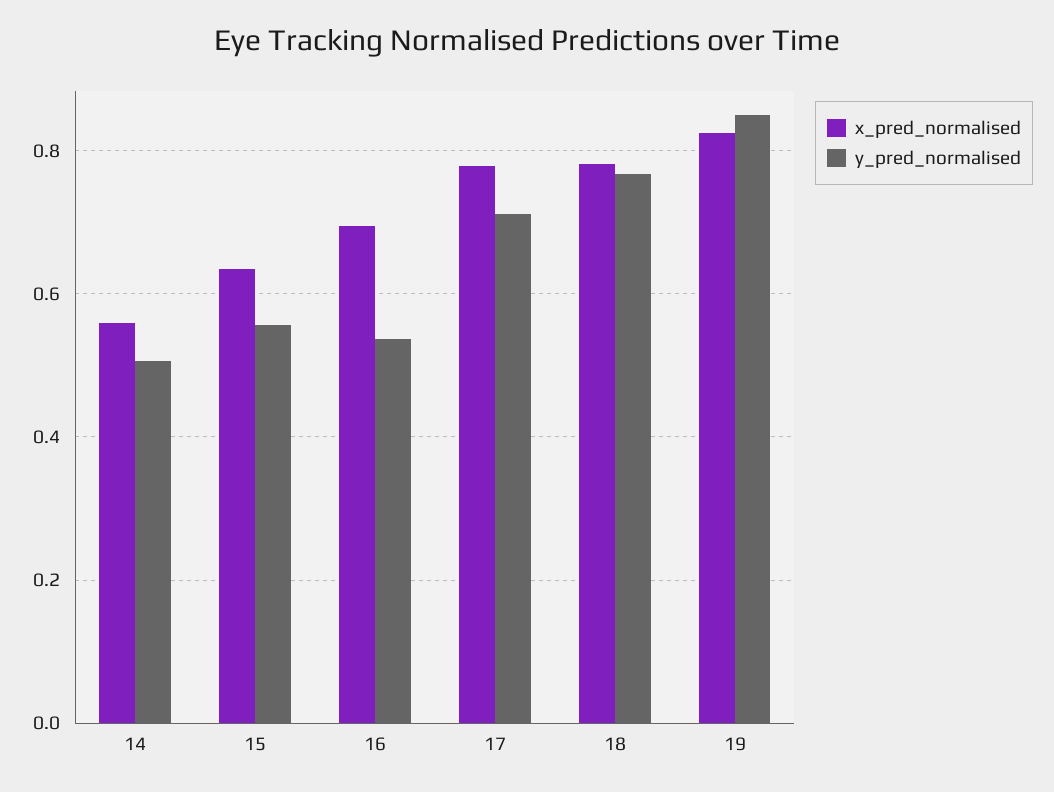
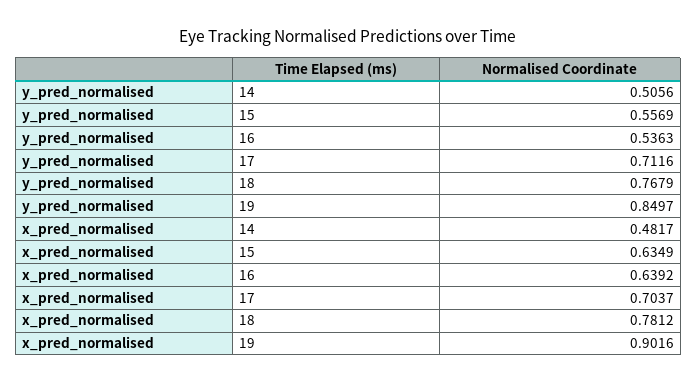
x_pred_normalised, 14: 0.56 -> 0.4817
x_pred_normalised, 16: 0.7 -> 0.6392
x_pred_normalised, 17: 0.78 -> 0.7037
x_pred_normalised, 19: 0.82 -> 0.9016

